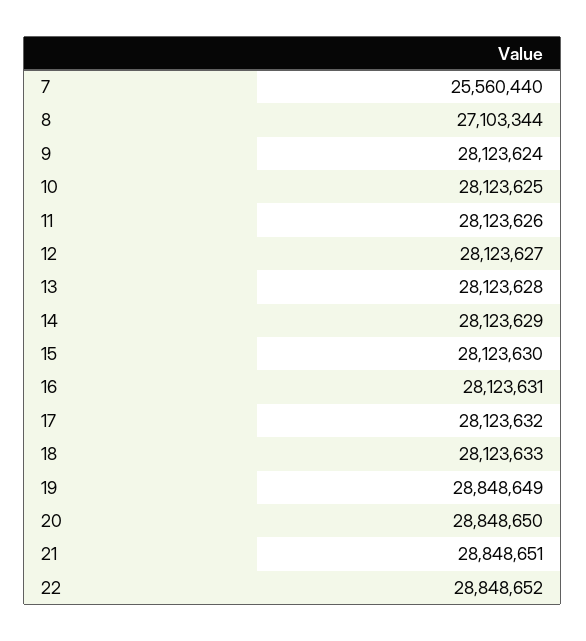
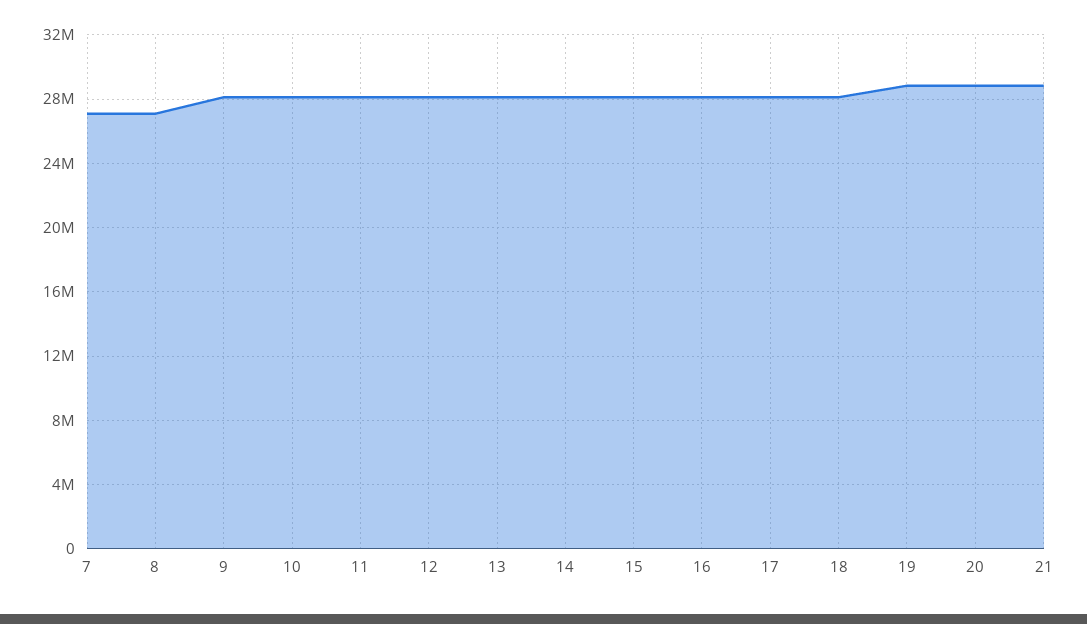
7: 25560440 -> 27000000
22: 28848652 -> none

